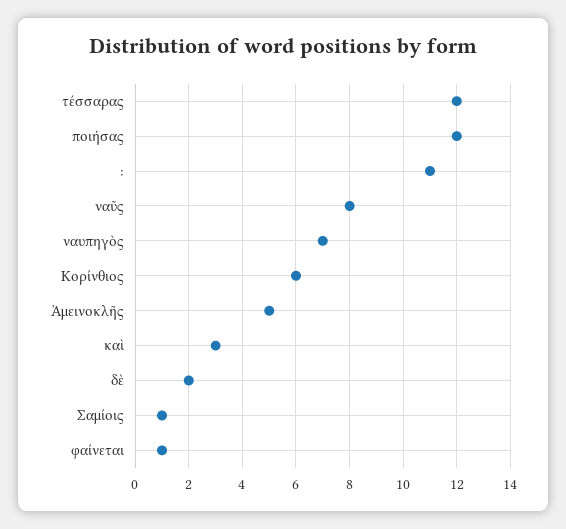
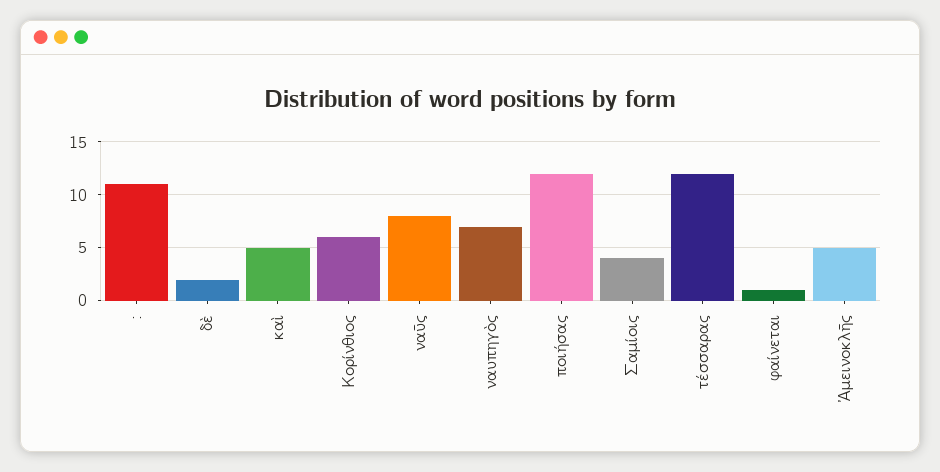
καὶ: 3 -> 5
Σαμίοις: 1 -> 4

